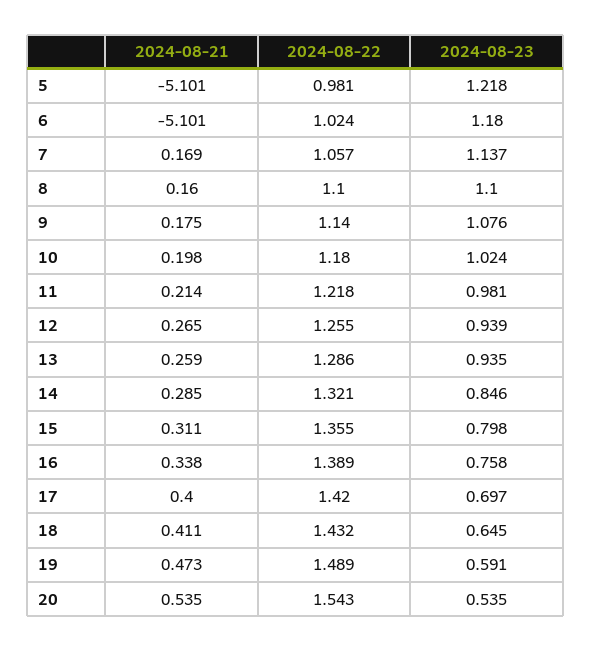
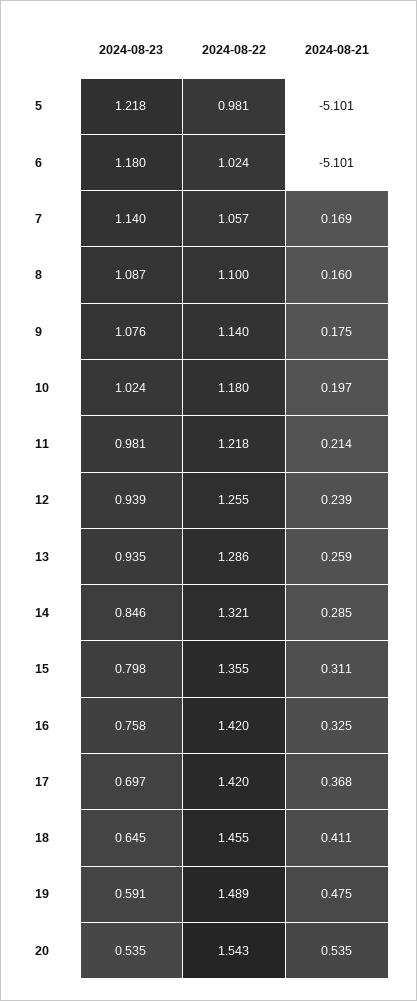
2024-08-23, 7: 1.137 -> 1.14
2024-08-23, 8: 1.1 -> 1.087
2024-08-21, 10: 0.198 -> 0.197
2024-08-21, 12: 0.265 -> 0.239
2024-08-21, 16: 0.338 -> 0.325
2024-08-22, 16: 1.389 -> 1.42
2024-08-21, 17: 0.4 -> 0.368
2024-08-22, 18: 1.432 -> 1.455
2024-08-21, 19: 0.473 -> 0.475

